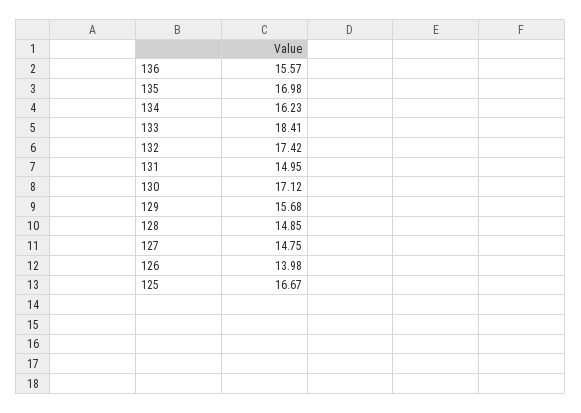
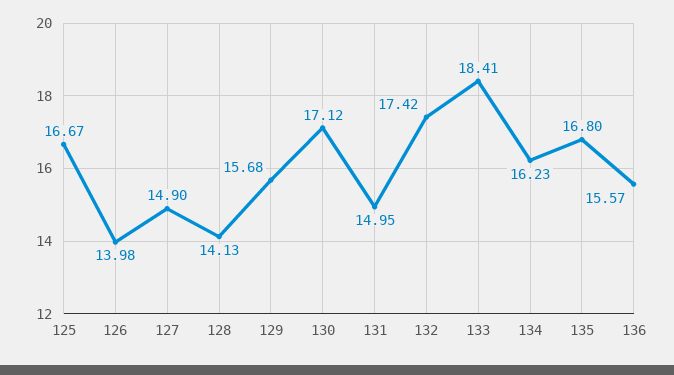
135: 16.98 -> 16.8
128: 14.85 -> 14.13
127: 14.75 -> 14.9

